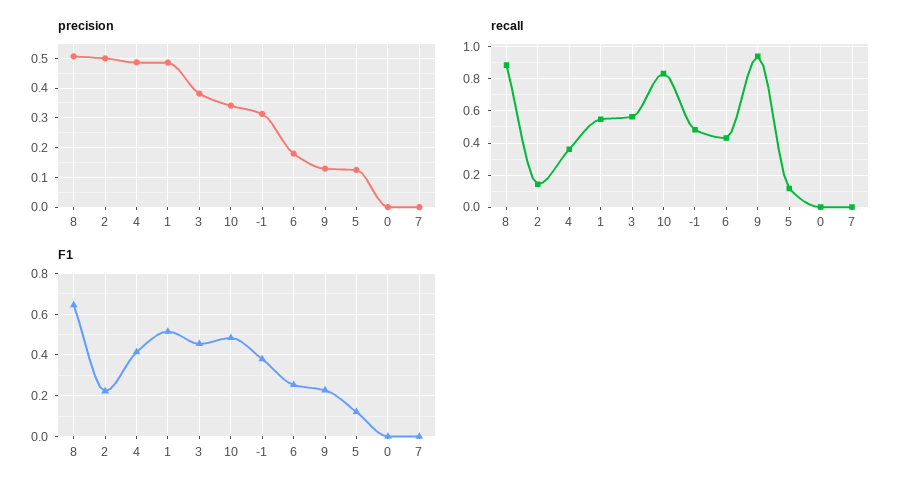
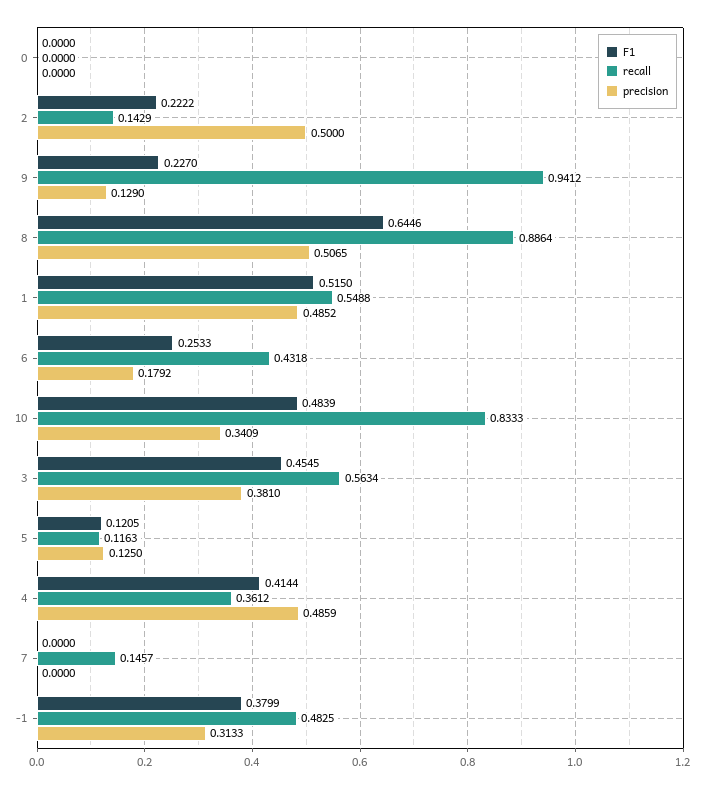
recall, 7: 0 -> 0.1457

